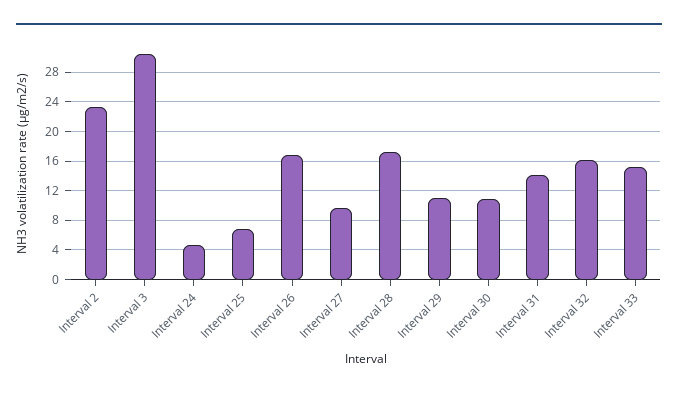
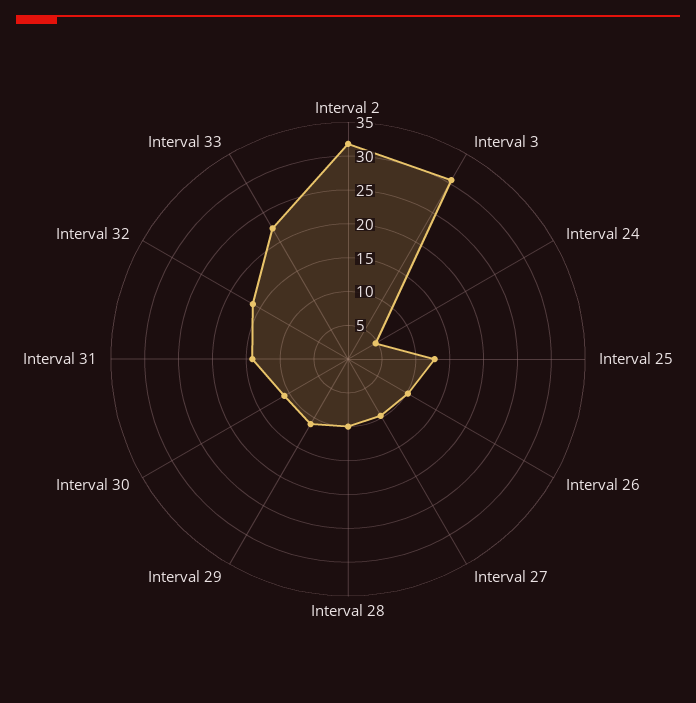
Interval 2: 23 -> 32.5
Interval 25: 7 -> 12.5
Interval 26: 17 -> 10
Interval 28: 17 -> 10
Interval 33: 15 -> 22.5

